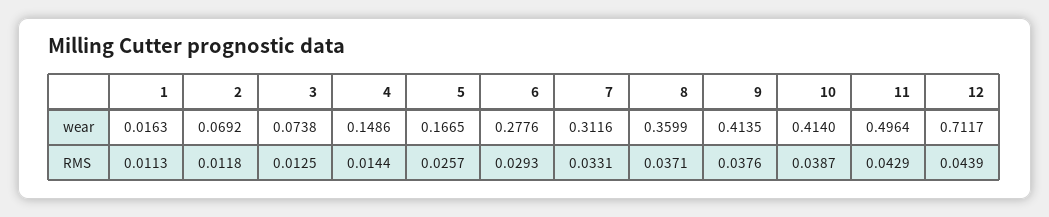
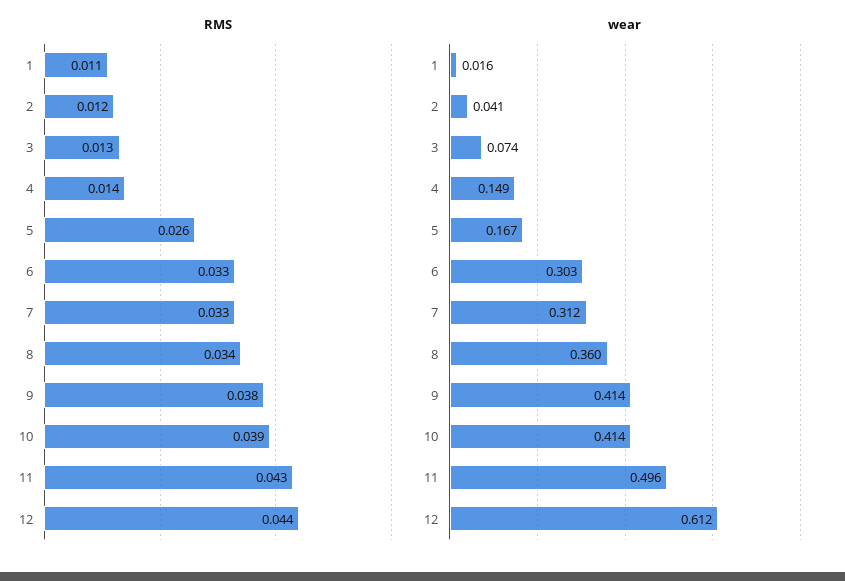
wear, 2: 0.0692 -> 0.041
wear, 6: 0.2776 -> 0.303
wear, 12: 0.7117 -> 0.612
RMS, 6: 0.0293 -> 0.033
RMS, 8: 0.0371 -> 0.034

